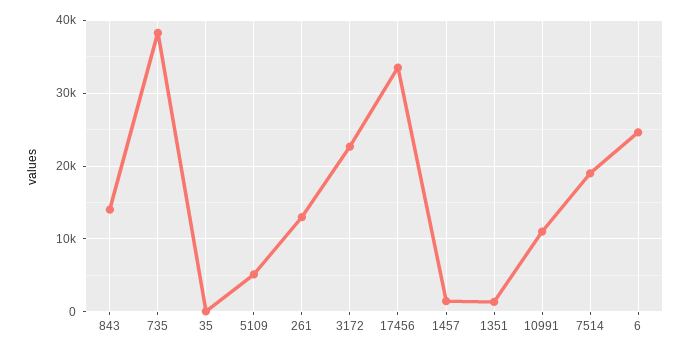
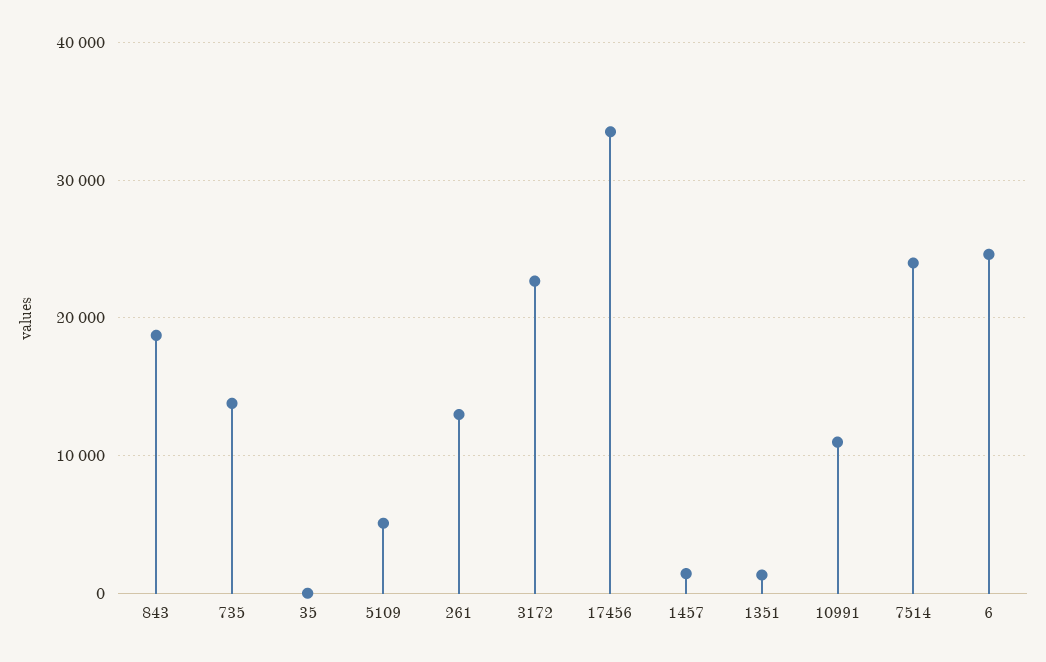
843: 14000 -> 19000
735: 38000 -> 14000
7514: 19000 -> 24000

